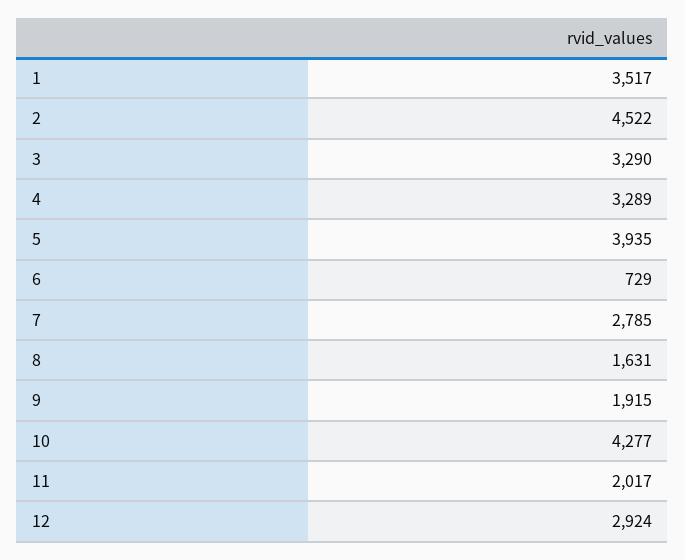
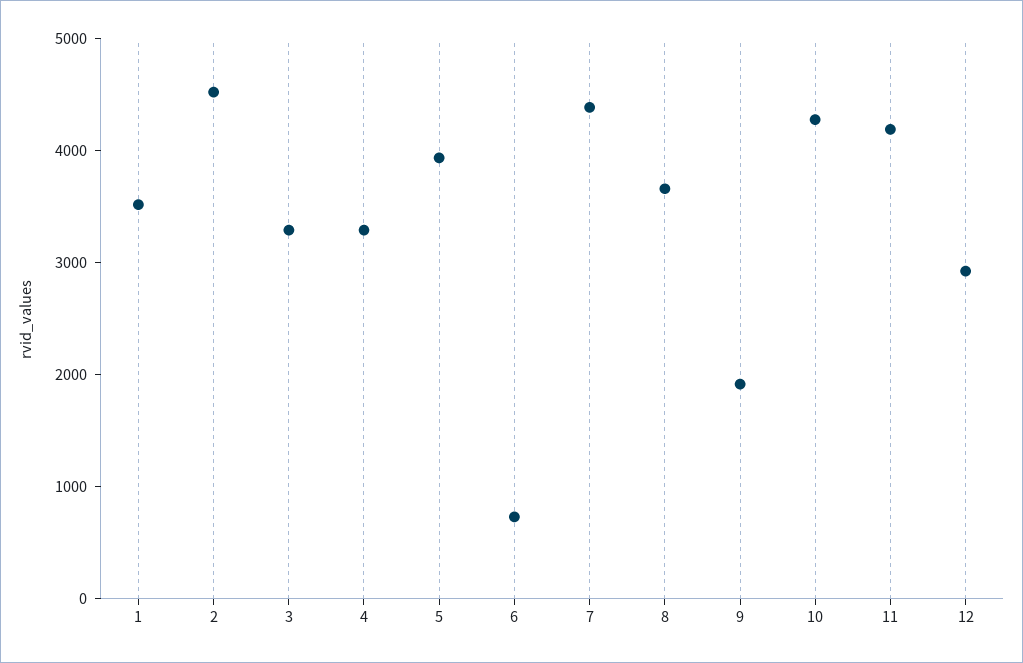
7: 2785 -> 4400
8: 1631 -> 3600
11: 2017 -> 4200

